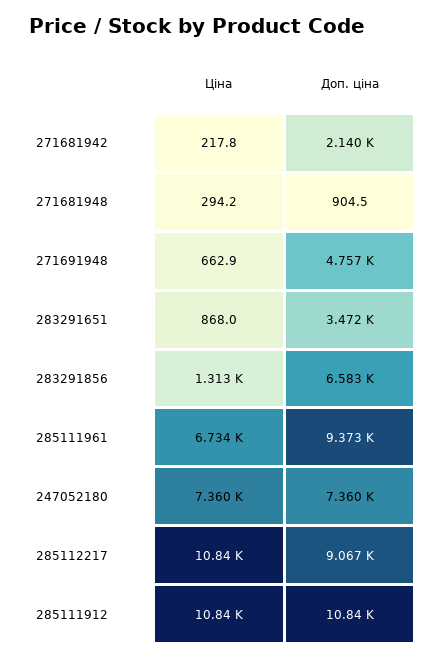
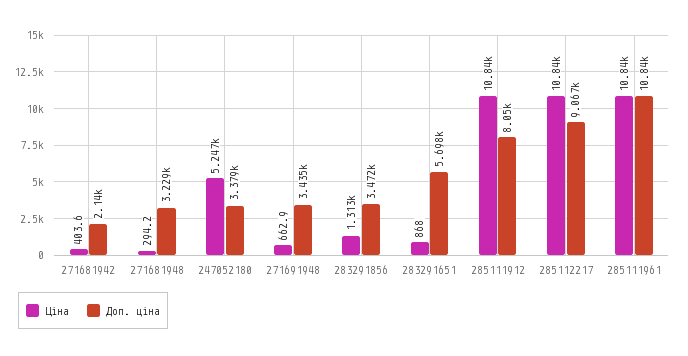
Ціна, 271681942: 217.8 -> 403.6
Доп. ціна, 271681948: 904.5 -> 3229
Доп. ціна, 271691948: 4757 -> 3435
Доп. ціна, 283291651: 3472 -> 5698
Доп. ціна, 283291856: 6583 -> 3472
Ціна, 285111961: 6734 -> 10840
Доп. ціна, 285111961: 9373 -> 10840
Ціна, 247052180: 7360 -> 5247
Доп. ціна, 247052180: 7360 -> 3379
Доп. ціна, 285111912: 10840 -> 8050

